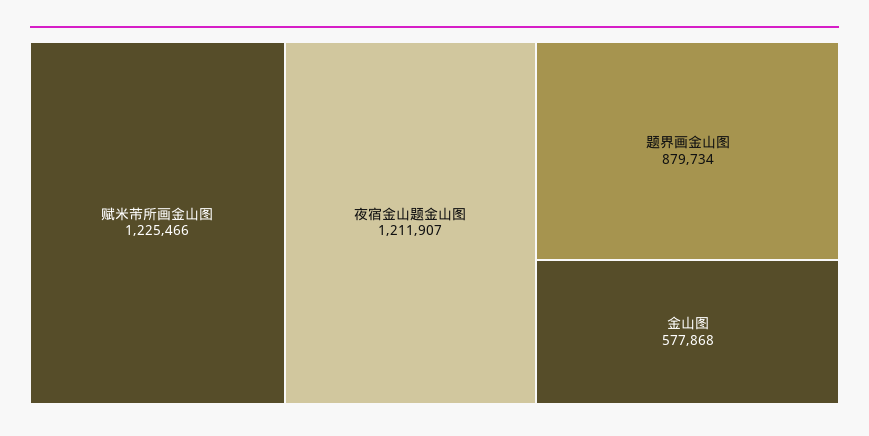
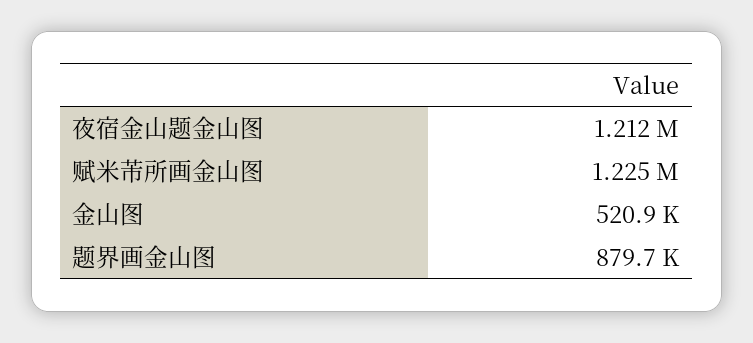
金山图: 577868 -> 520900

